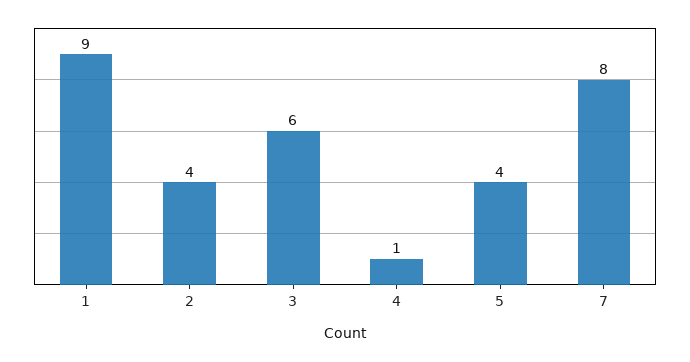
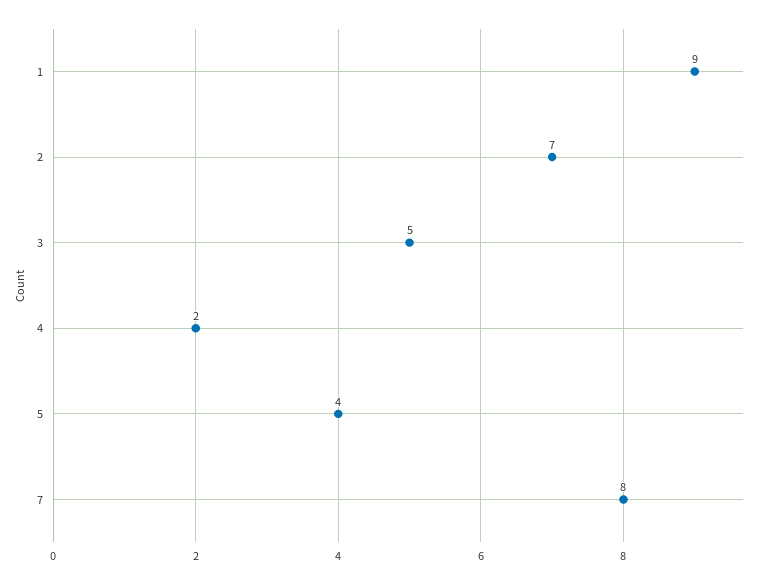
2: 4 -> 7
3: 6 -> 5
4: 1 -> 2

